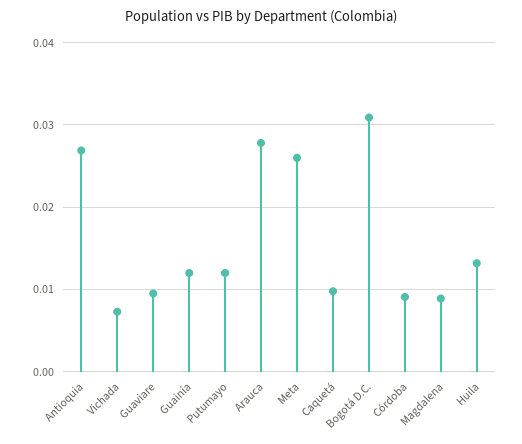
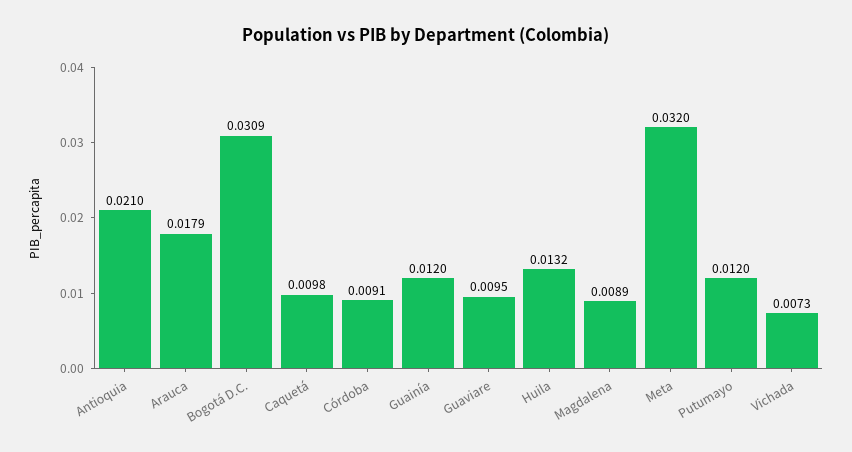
Antioquia: 0.027 -> 0.021
Arauca: 0.028 -> 0.0179
Meta: 0.026 -> 0.032

